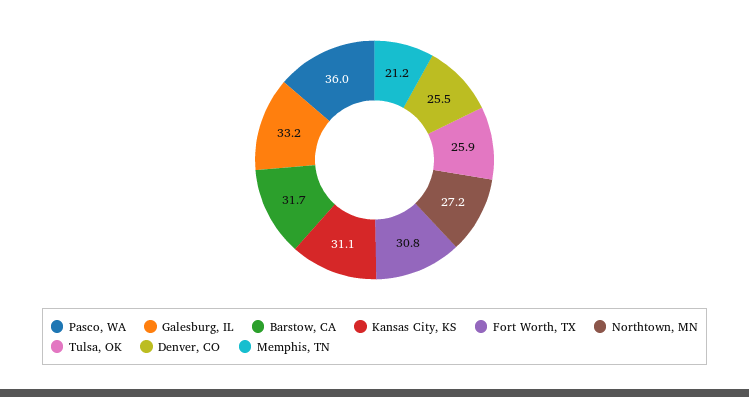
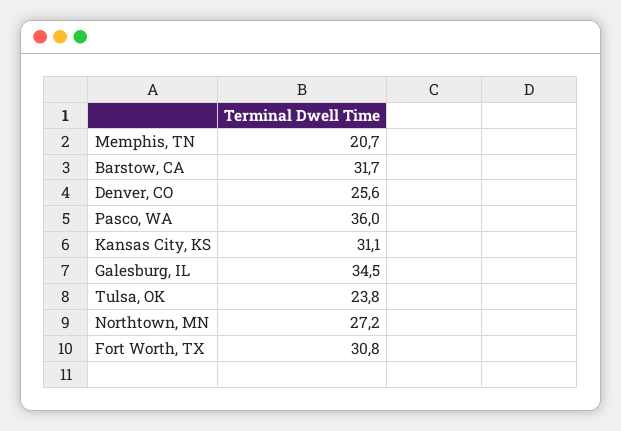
Galesburg, IL: 33.2 -> 34.5
Tulsa, OK: 25.9 -> 23.8
Denver, CO: 25.5 -> 25.6
Memphis, TN: 21.2 -> 20.7

